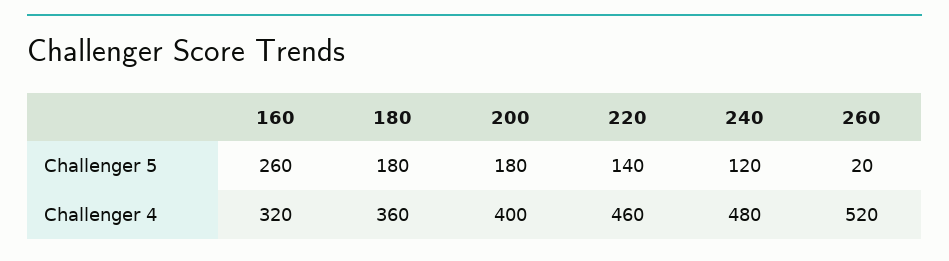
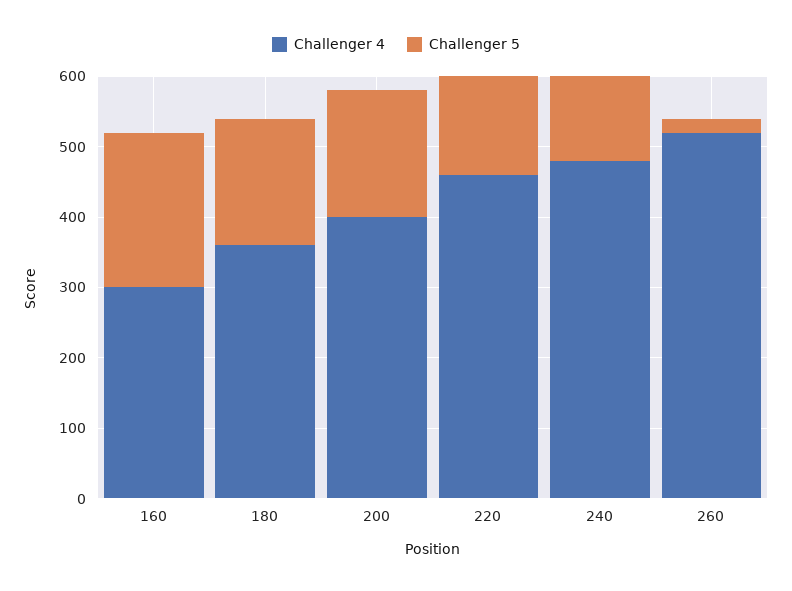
Challenger 5, 160: 260 -> 220
Challenger 4, 160: 320 -> 300

